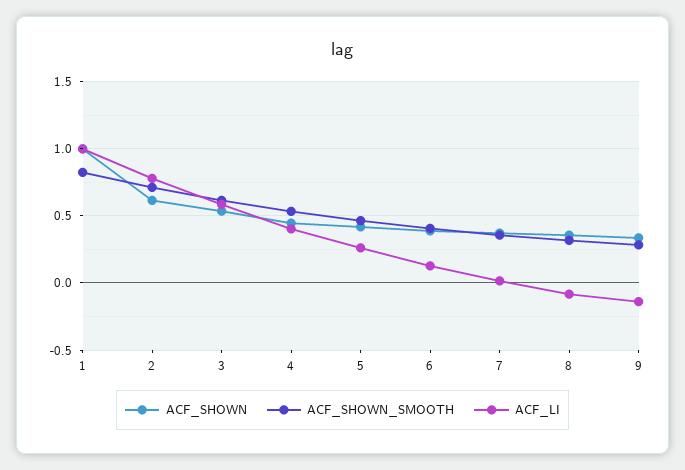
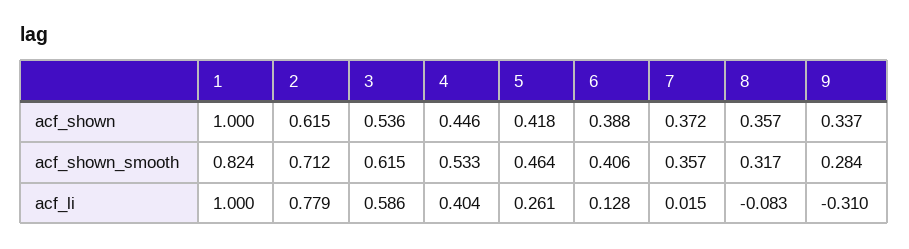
ACF_LI, 9: -0.15 -> -0.31

